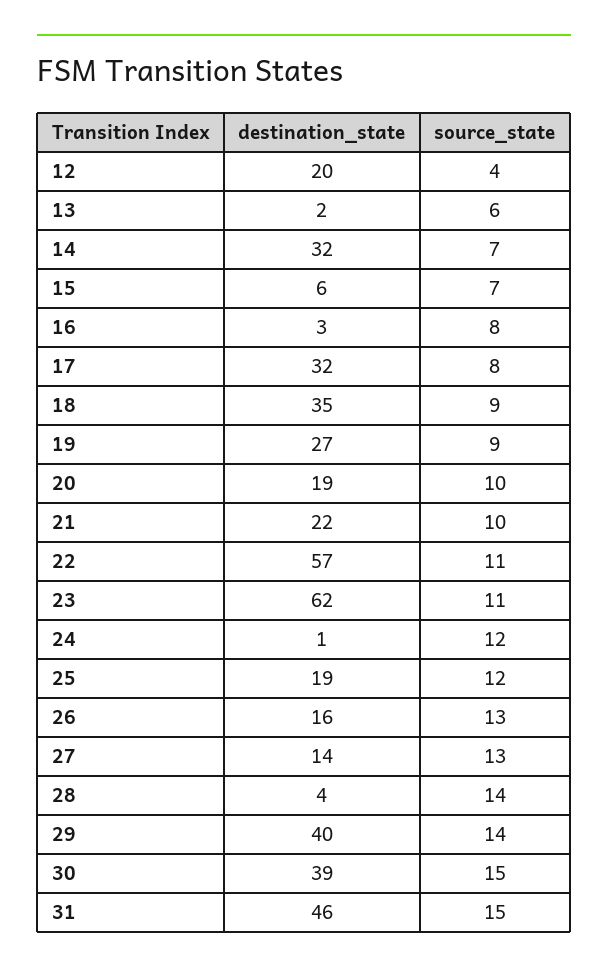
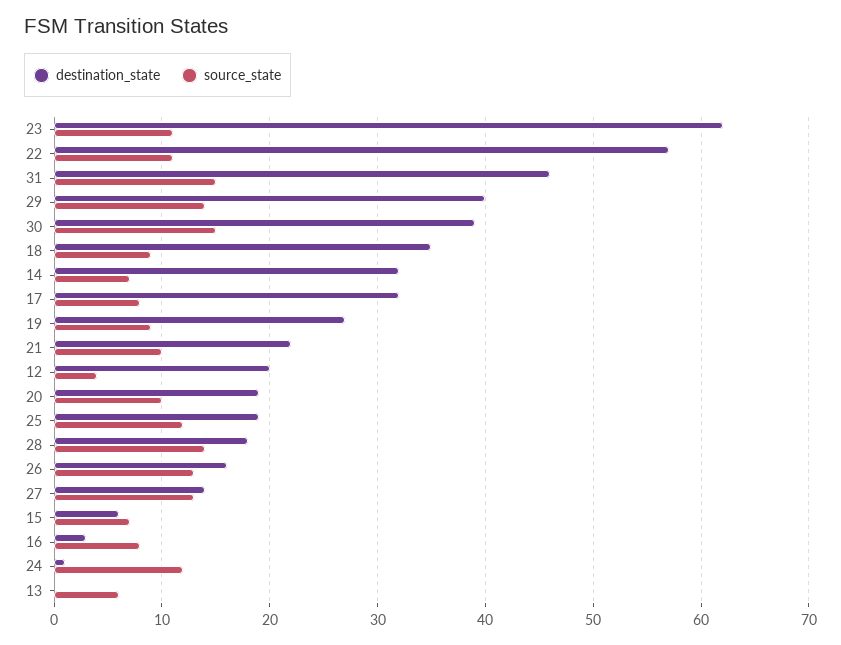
destination_state, 13: 2 -> 0
destination_state, 28: 4 -> 18

